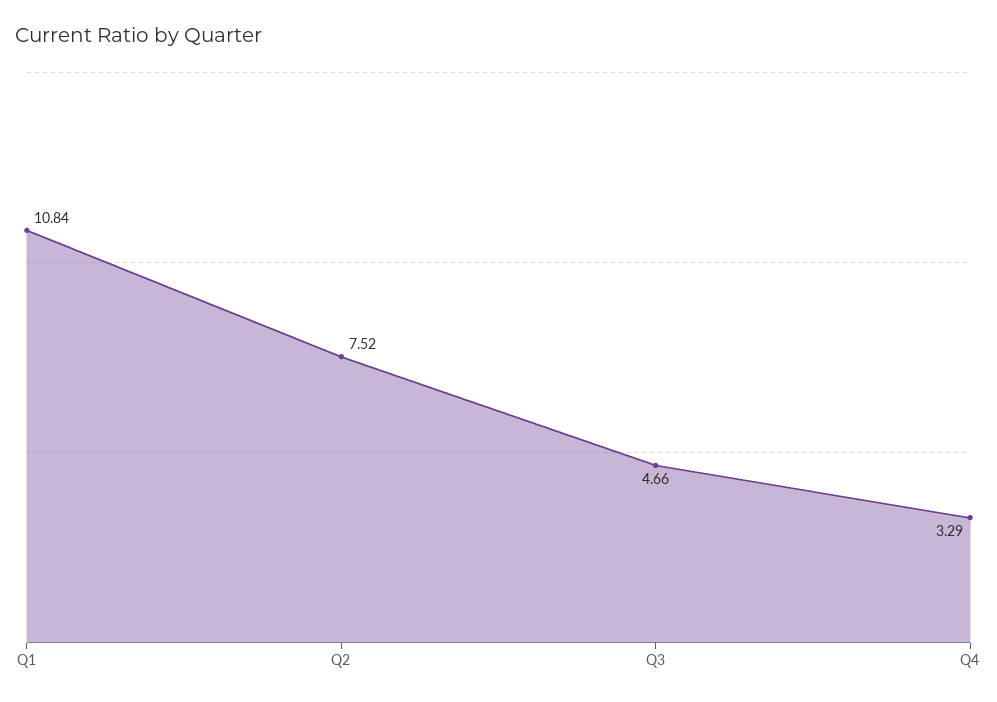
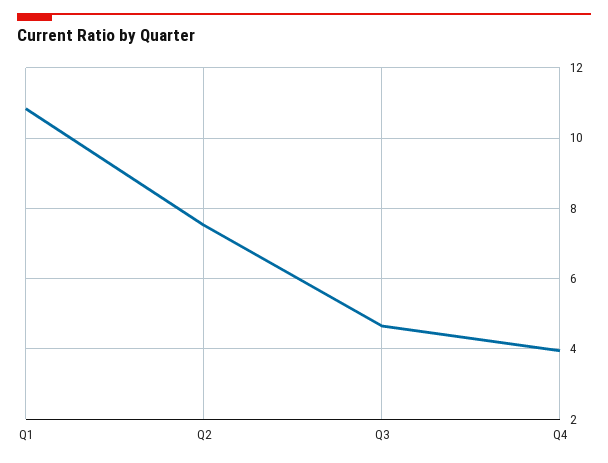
Q4: 3.29 -> 4

